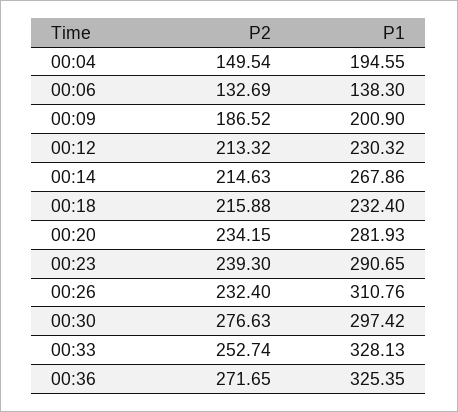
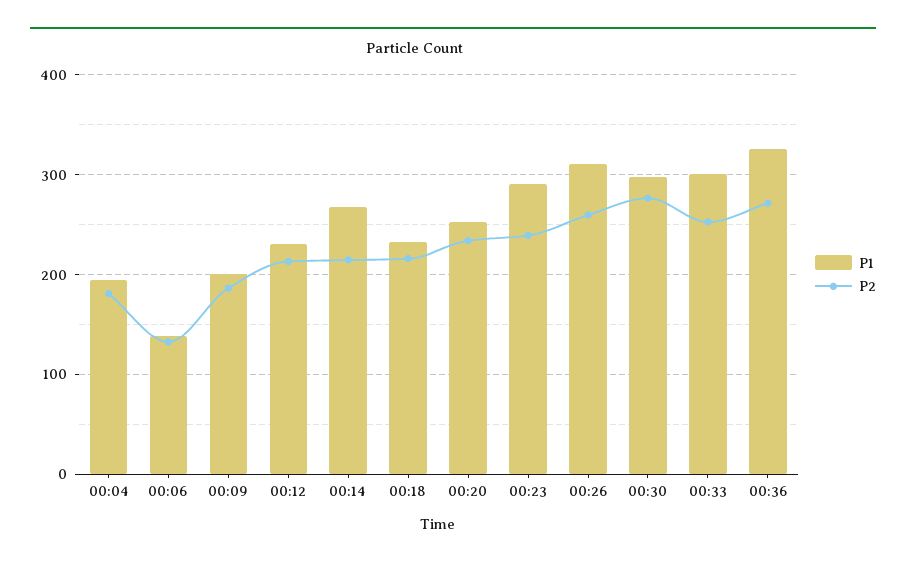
P2, 00:04: 149.54 -> 180
P1, 00:20: 281.93 -> 250
P2, 00:26: 232.4 -> 260
P1, 00:33: 328.13 -> 300

